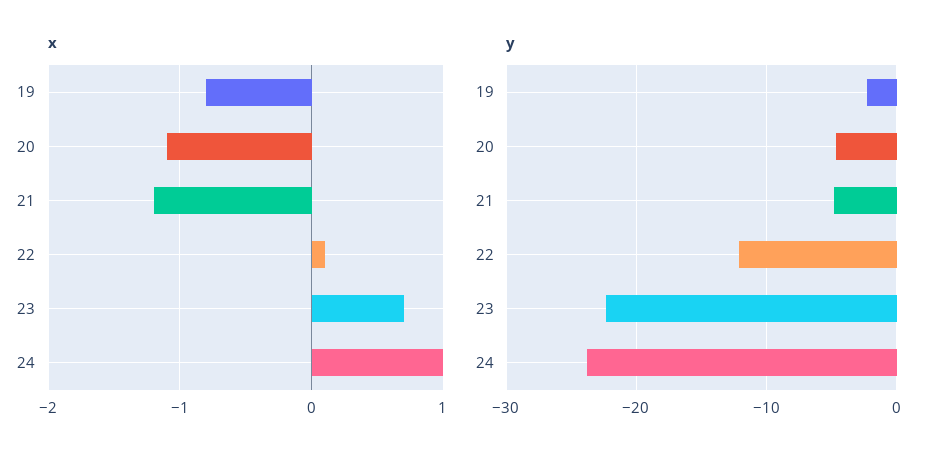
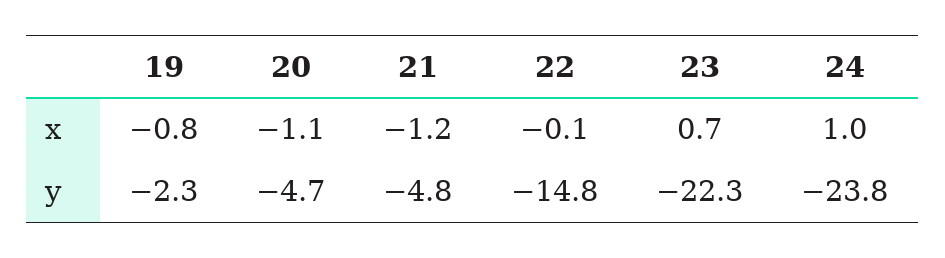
x, 22: 0.1 -> -0.1
y, 22: -12 -> -14.8

